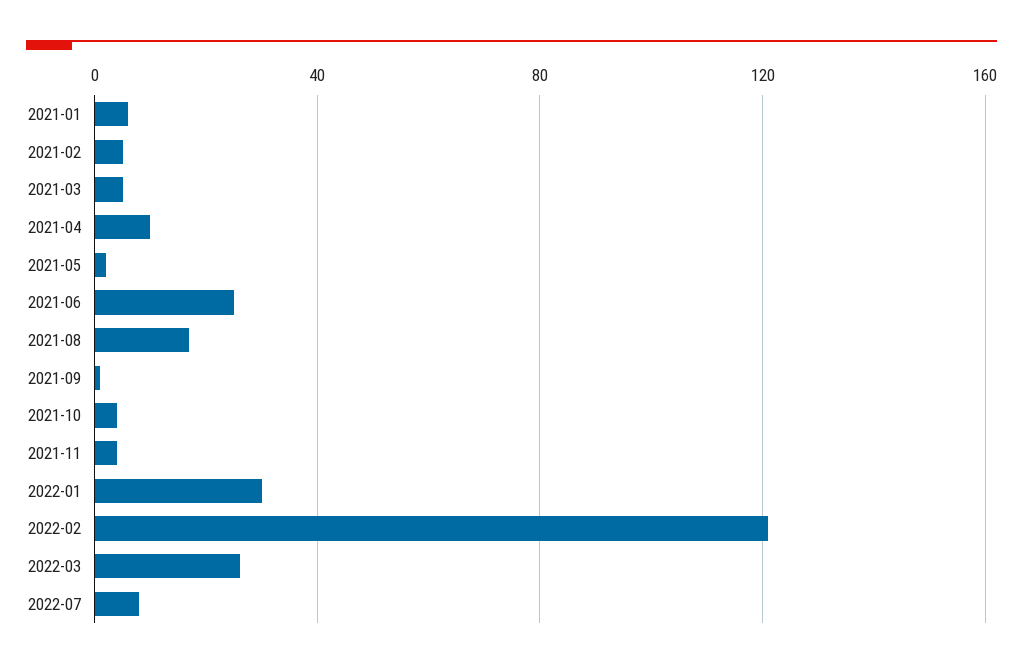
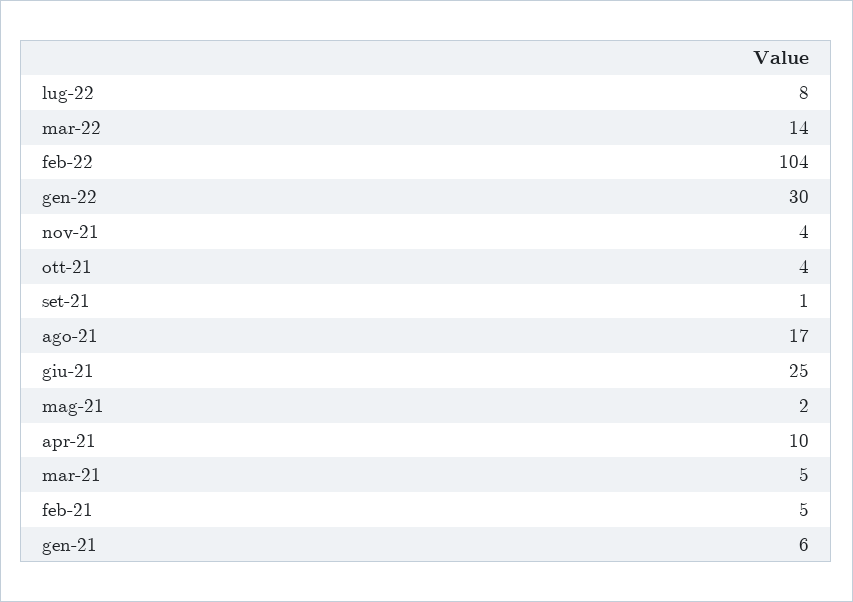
2022-02: 120 -> 104
2022-03: 25 -> 14

